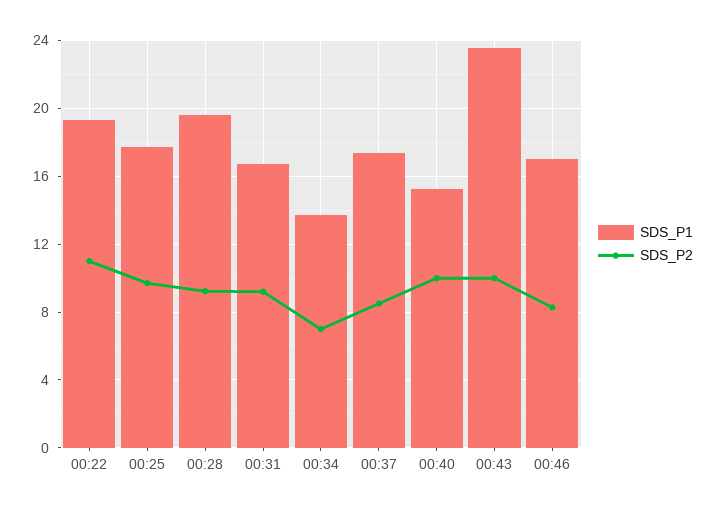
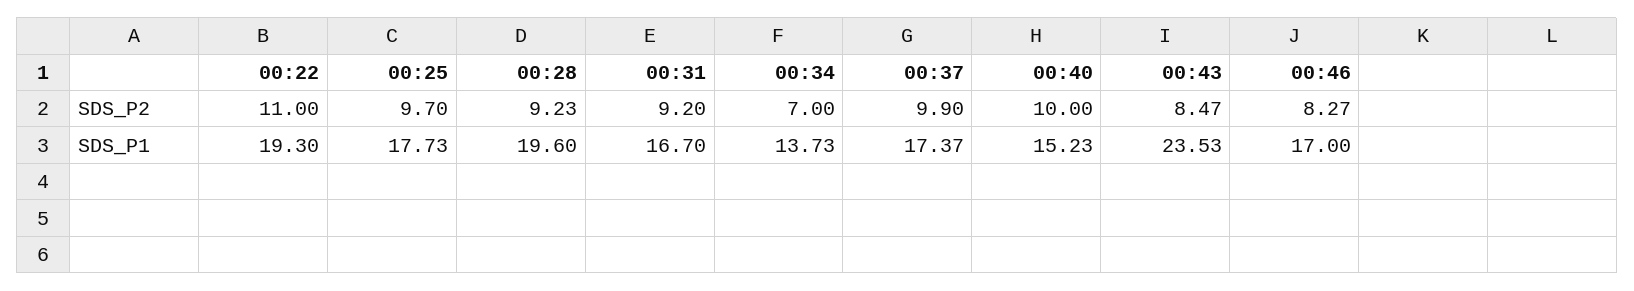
SDS_P2, 00:37: 8.5 -> 9.9
SDS_P2, 00:43: 10 -> 8.47

